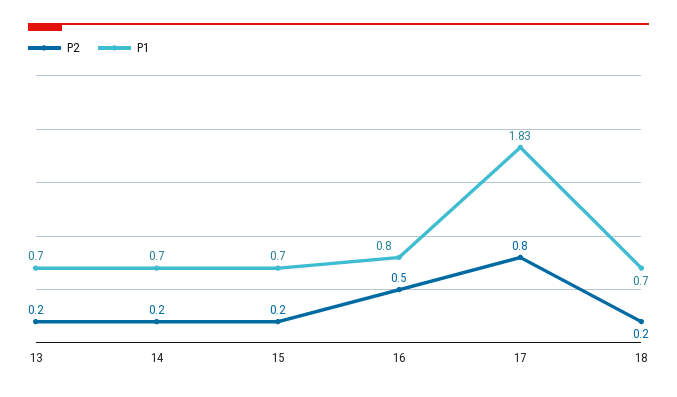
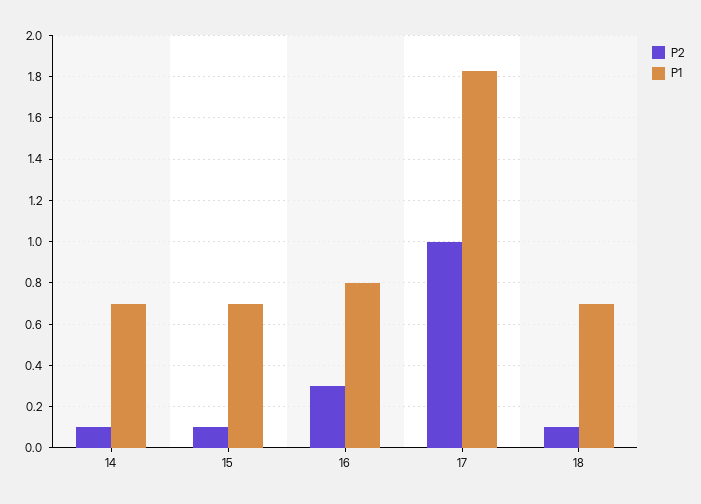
P2, 13: 0.2 -> none
P1, 13: 0.7 -> none
P2, 14: 0.2 -> 0.1
P2, 15: 0.2 -> 0.1
P2, 16: 0.5 -> 0.3
P2, 17: 0.8 -> 1
P2, 18: 0.2 -> 0.1

